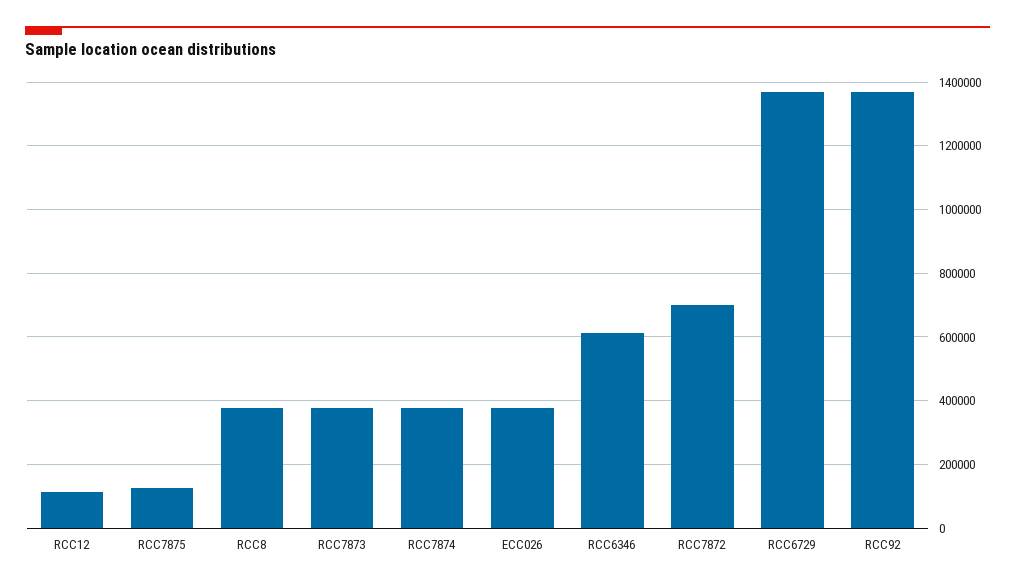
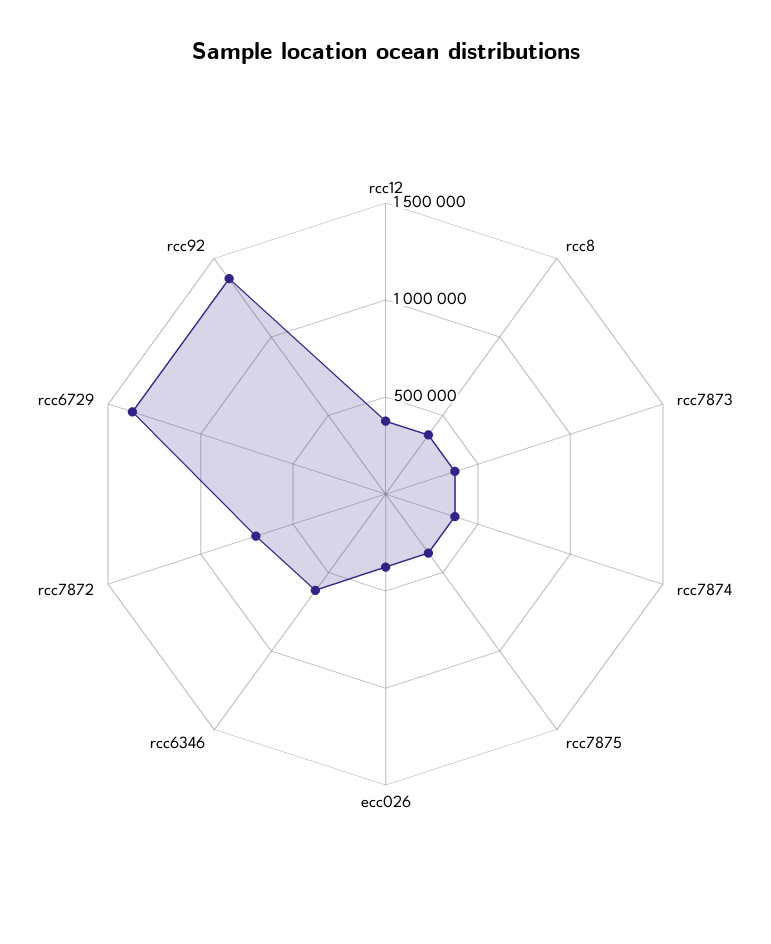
RCC12: 120000 -> 400000
RCC7875: 120000 -> 400000

